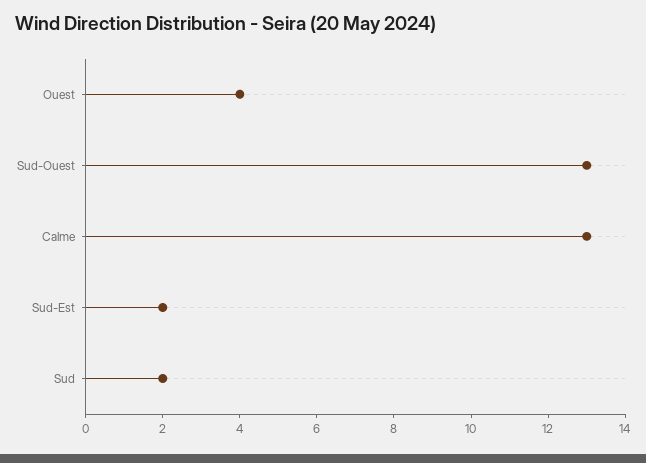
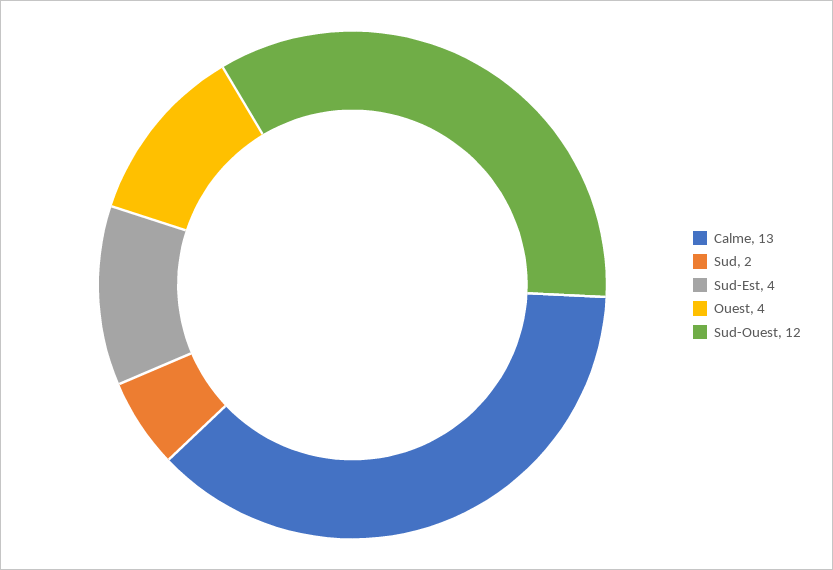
Sud-Ouest: 13 -> 12
Sud-Est: 2 -> 4

